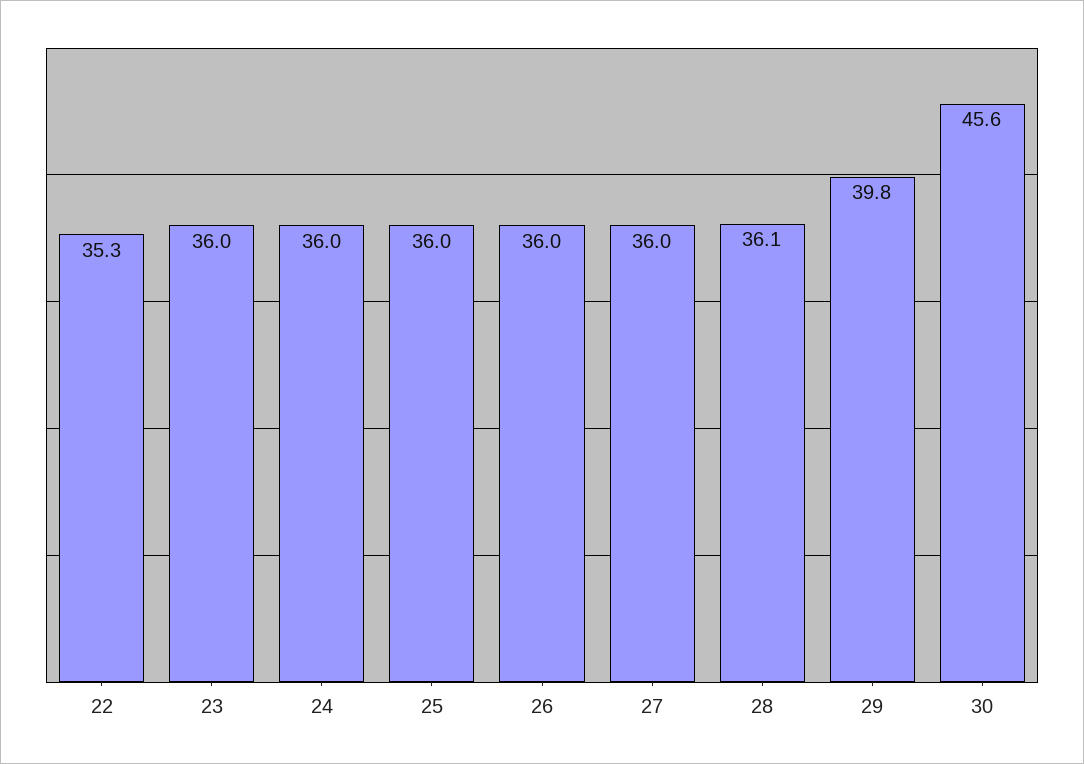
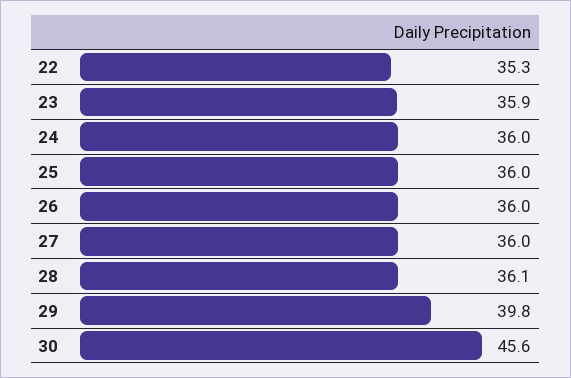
23: 36 -> 35.9

